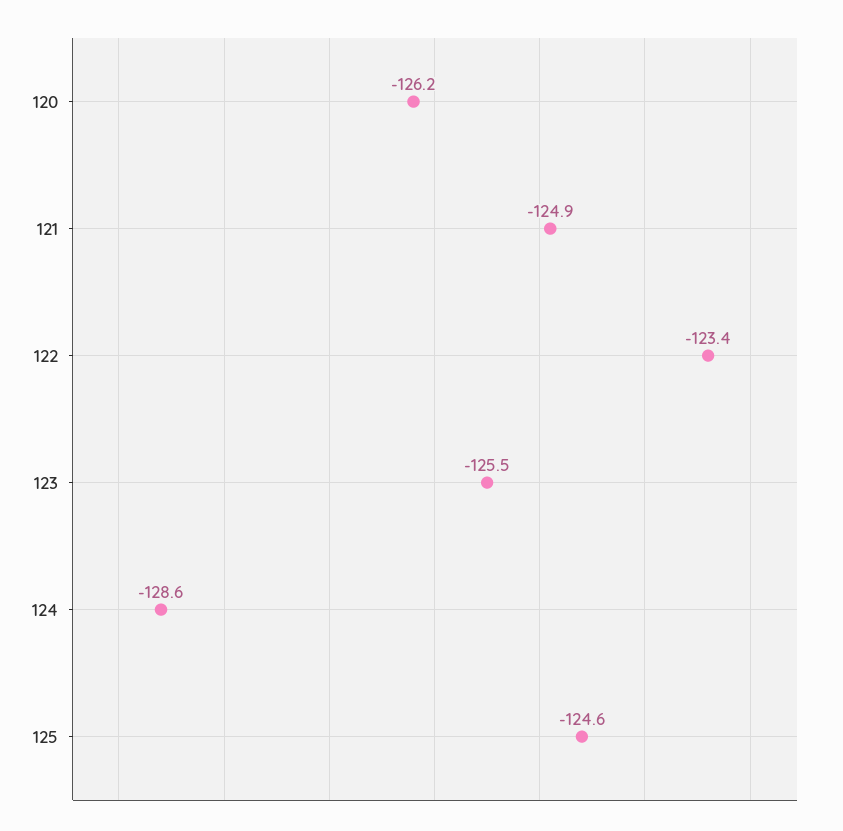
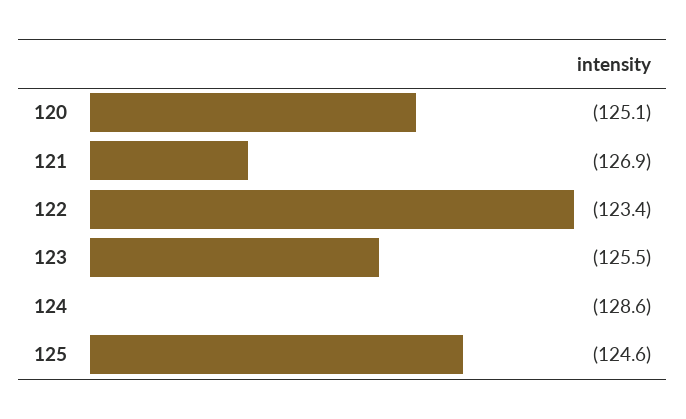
120: -126.2 -> -125.1
121: -124.9 -> -126.9

